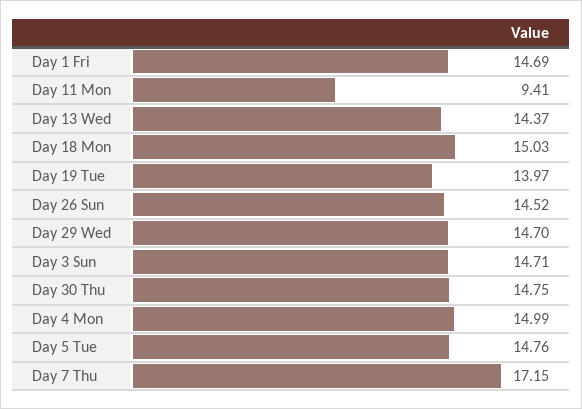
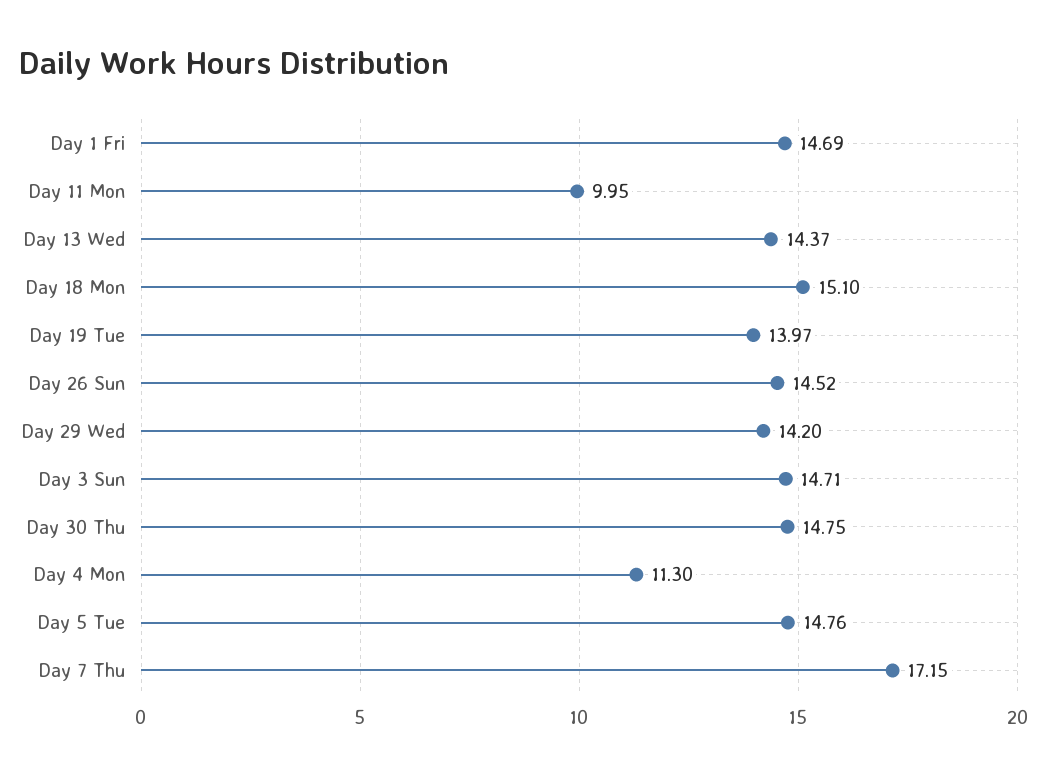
Day 11 Mon: 9.41 -> 9.95
Day 18 Mon: 15.03 -> 15.1
Day 29 Wed: 14.7 -> 14.2
Day 4 Mon: 14.99 -> 11.3

